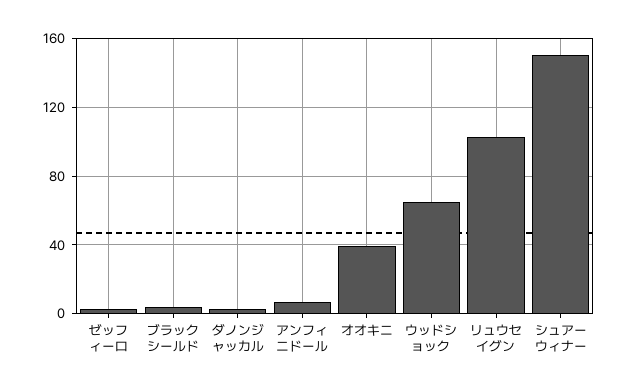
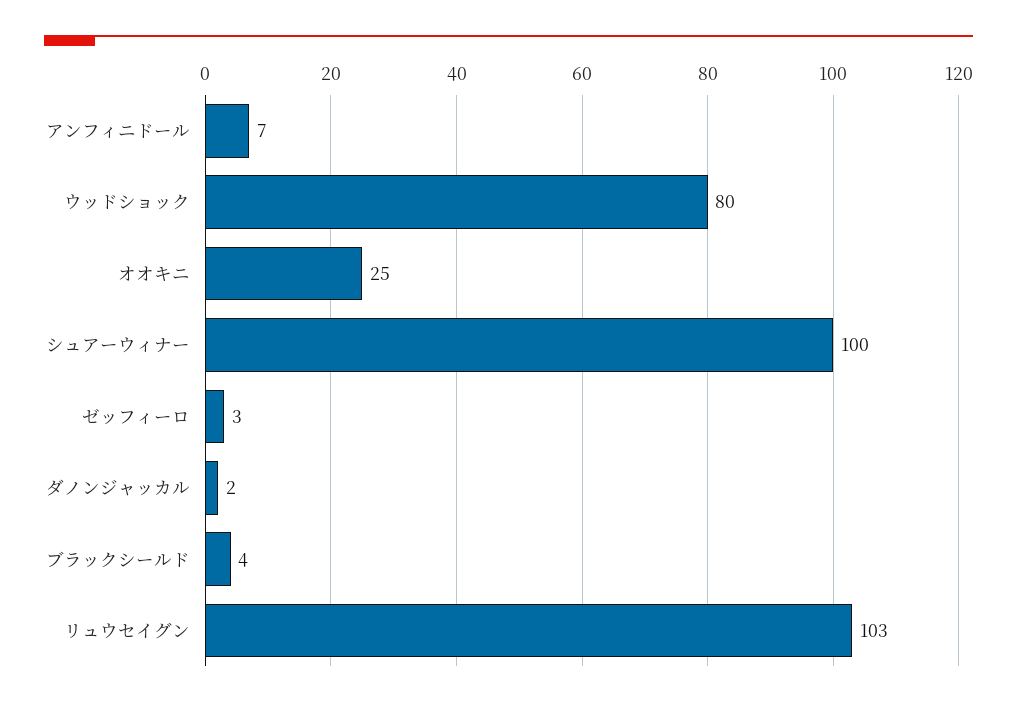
オオキニ: 40 -> 25
ウッドショック: 65 -> 80
シュアーウィナー: 150 -> 100

